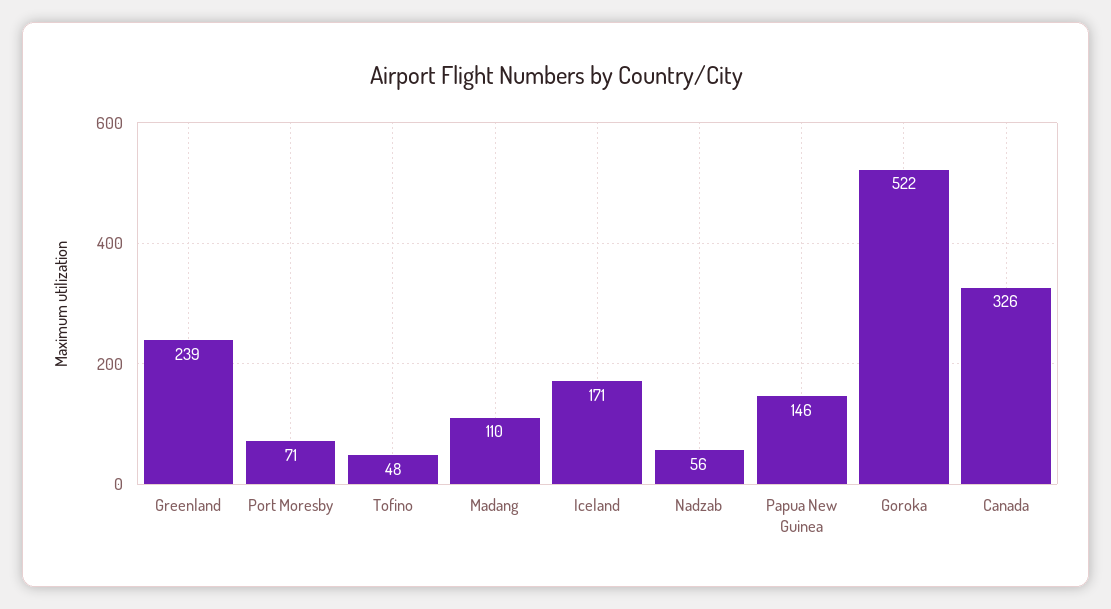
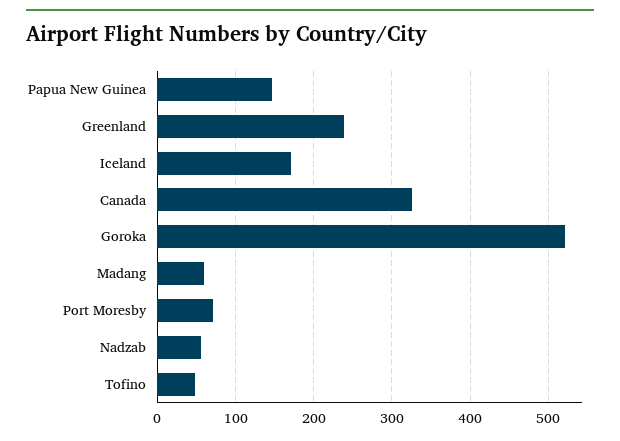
Madang: 110 -> 60

